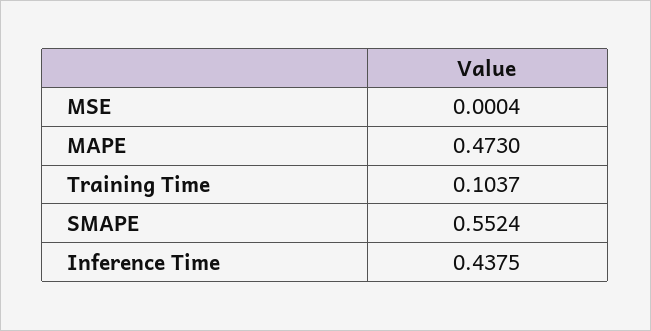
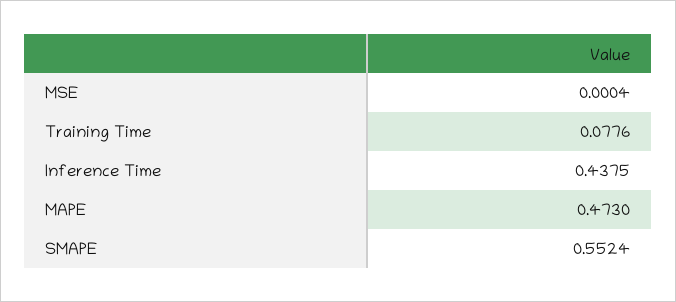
Training Time: 0.1037 -> 0.0776

